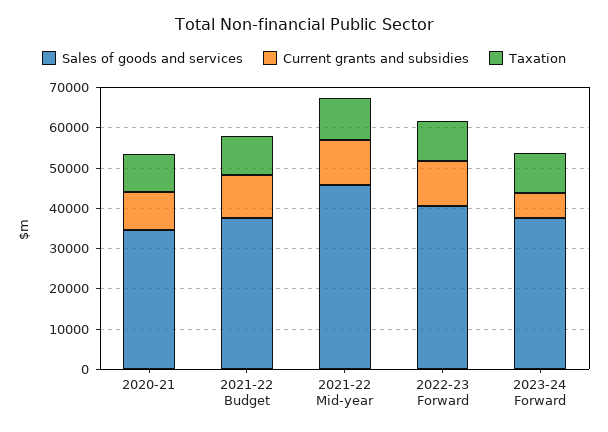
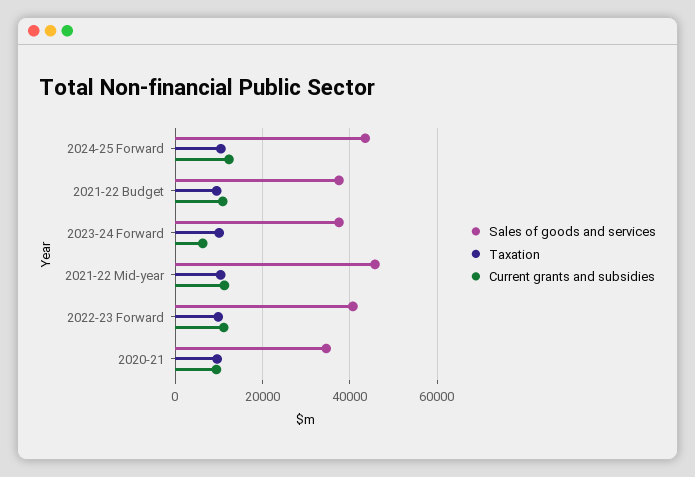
Sales of goods and services, 2024-25 Forward: none -> 44000
Taxation, 2024-25 Forward: none -> 10000
Current grants and subsidies, 2024-25 Forward: none -> 12000

